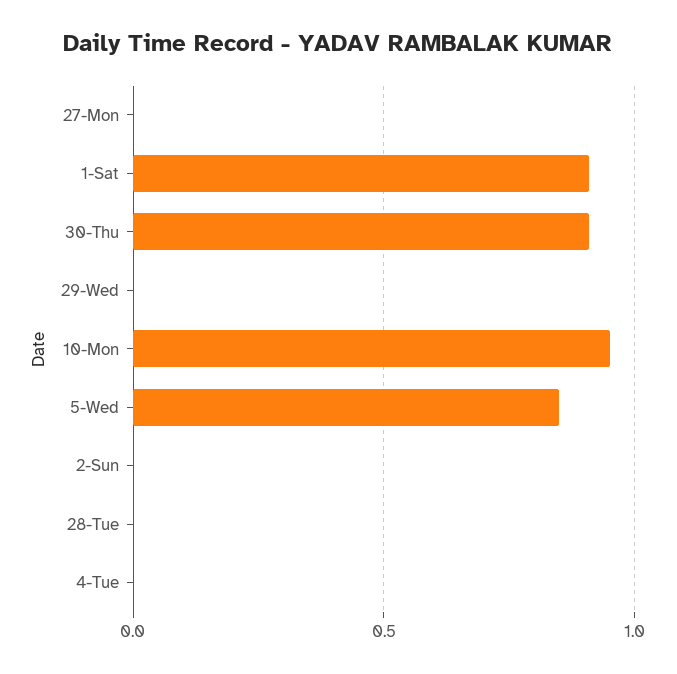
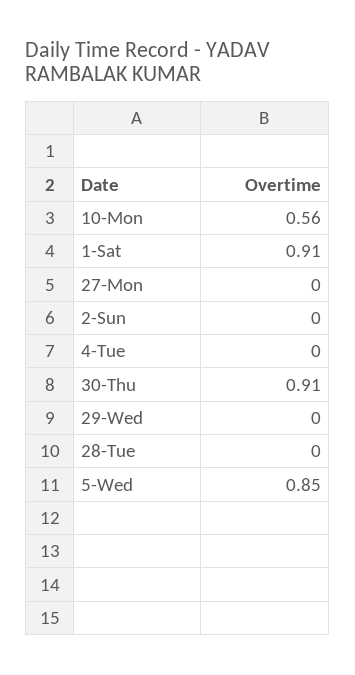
10-Mon: 0.95 -> 0.56

